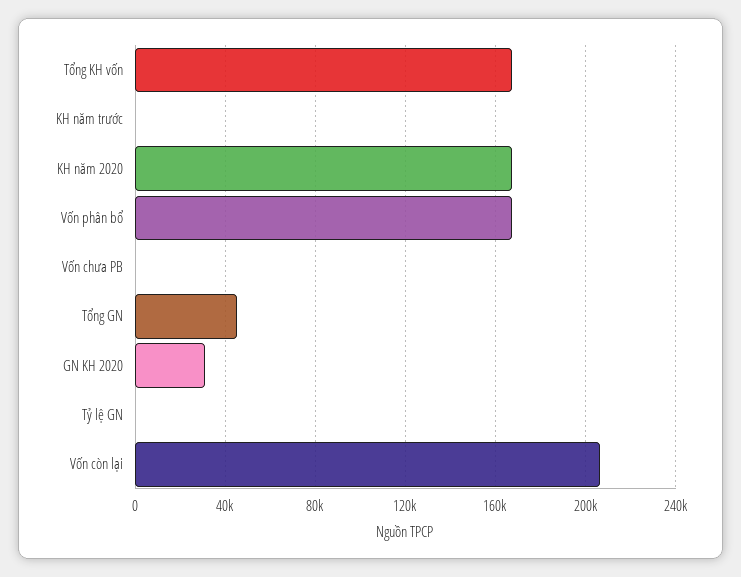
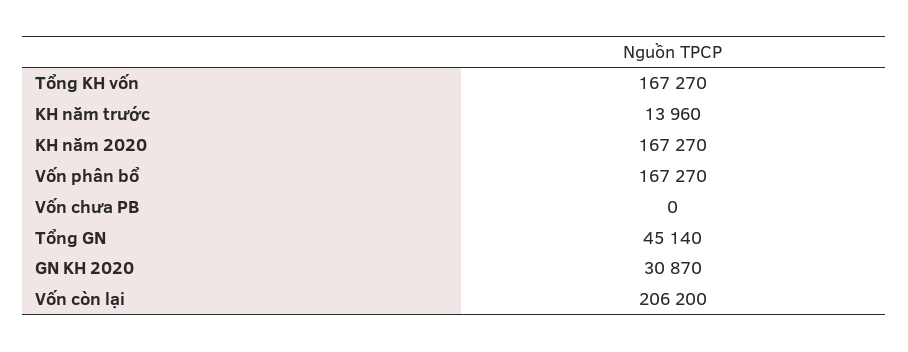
KH năm trước: 0 -> 13960
Tỷ lệ GN: 0 -> none

